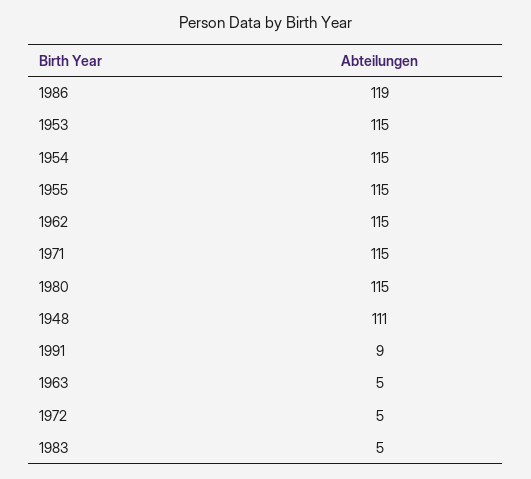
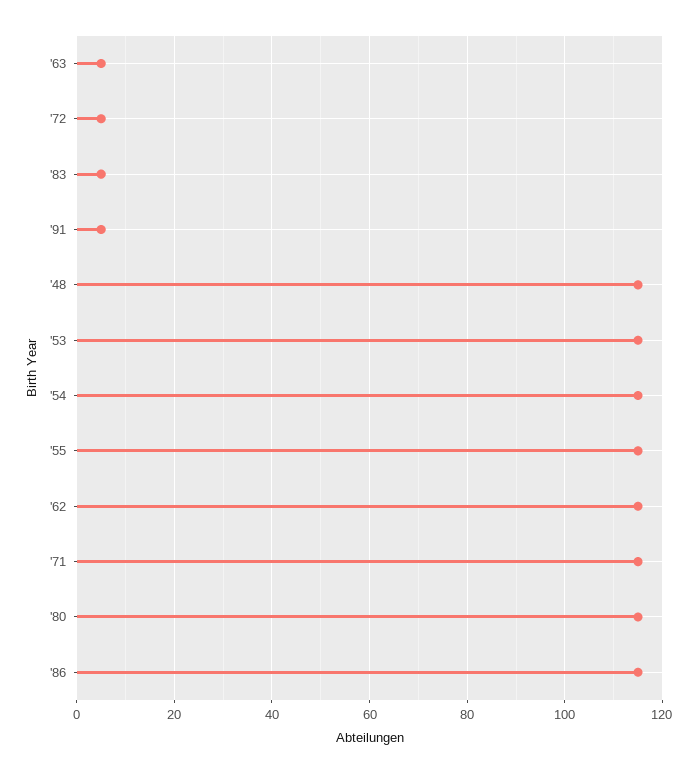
1986: 119 -> 115
1948: 111 -> 115
1991: 9 -> 5

